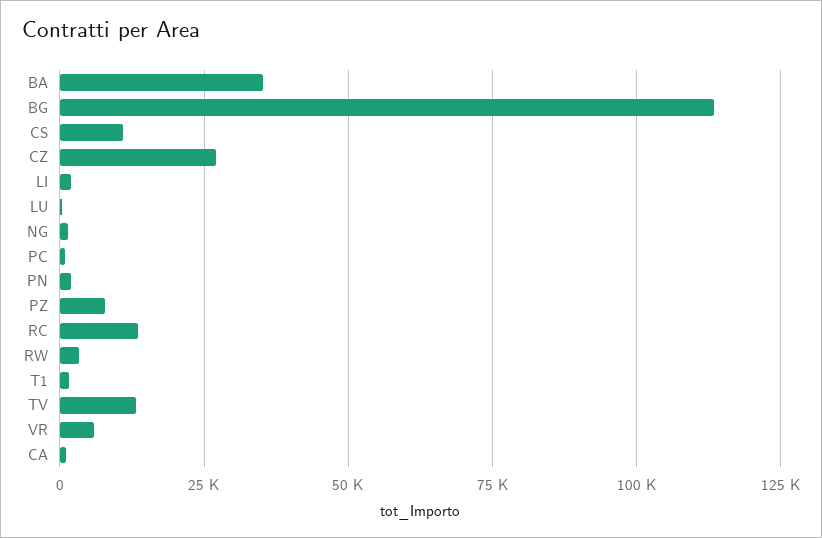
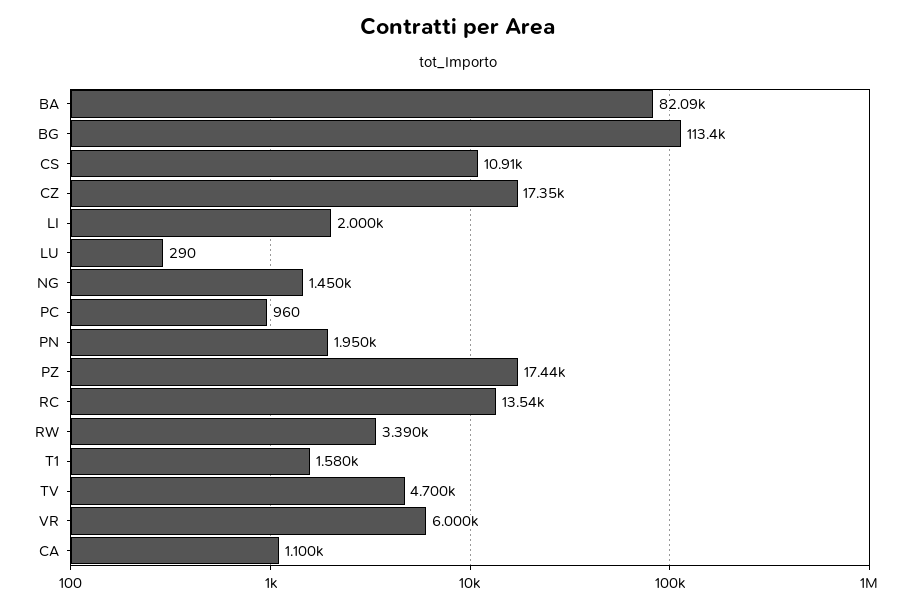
BA: 35000 -> 82090
CZ: 27500 -> 17350
PZ: 7500 -> 17440
TV: 12500 -> 4700

